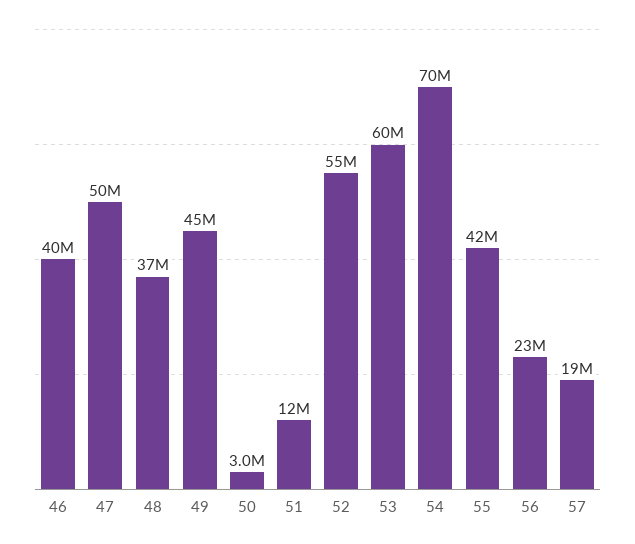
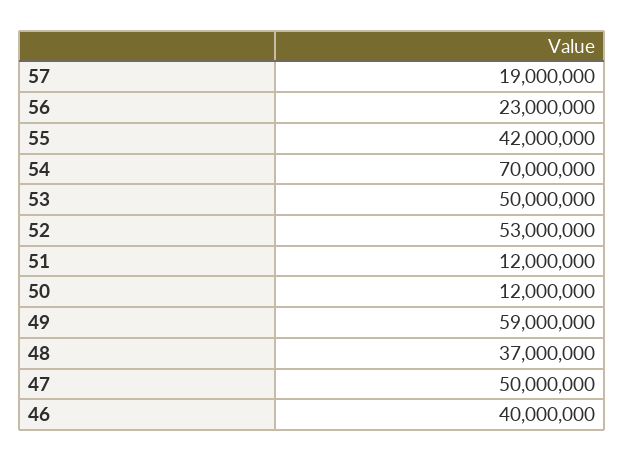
49: 45000000 -> 59000000
50: 3000000 -> 12000000
52: 55000000 -> 53000000
53: 60000000 -> 50000000

